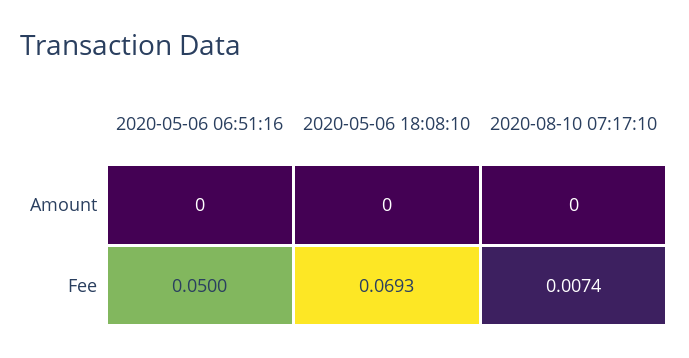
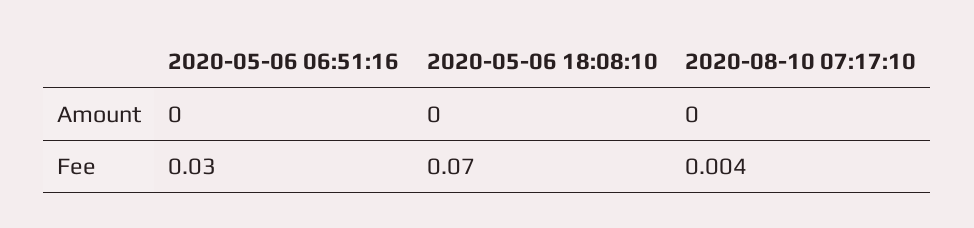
2020-05-06 06:51:16, Fee: 0.05 -> 0.03
2020-05-06 18:08:10, Fee: 0.0693 -> 0.07
2020-08-10 07:17:10, Fee: 0.0074 -> 0.004

